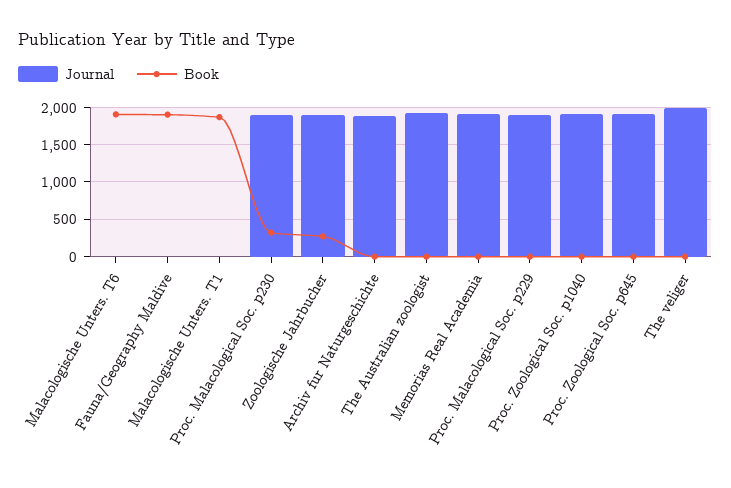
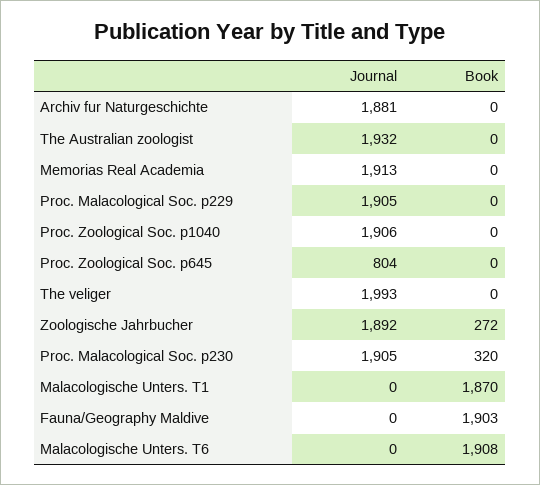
Journal, Proc. Zoological Soc. p645: 1900 -> 804

